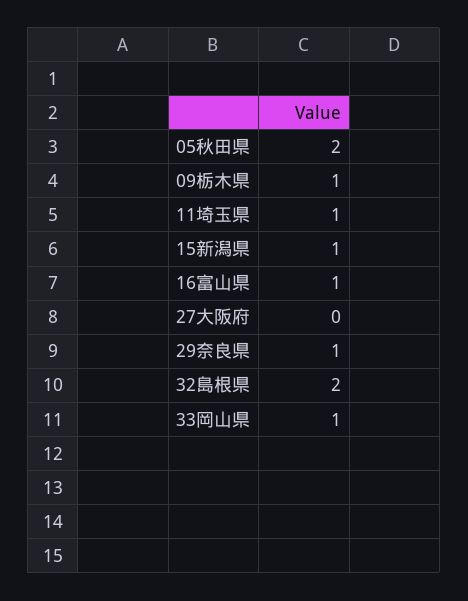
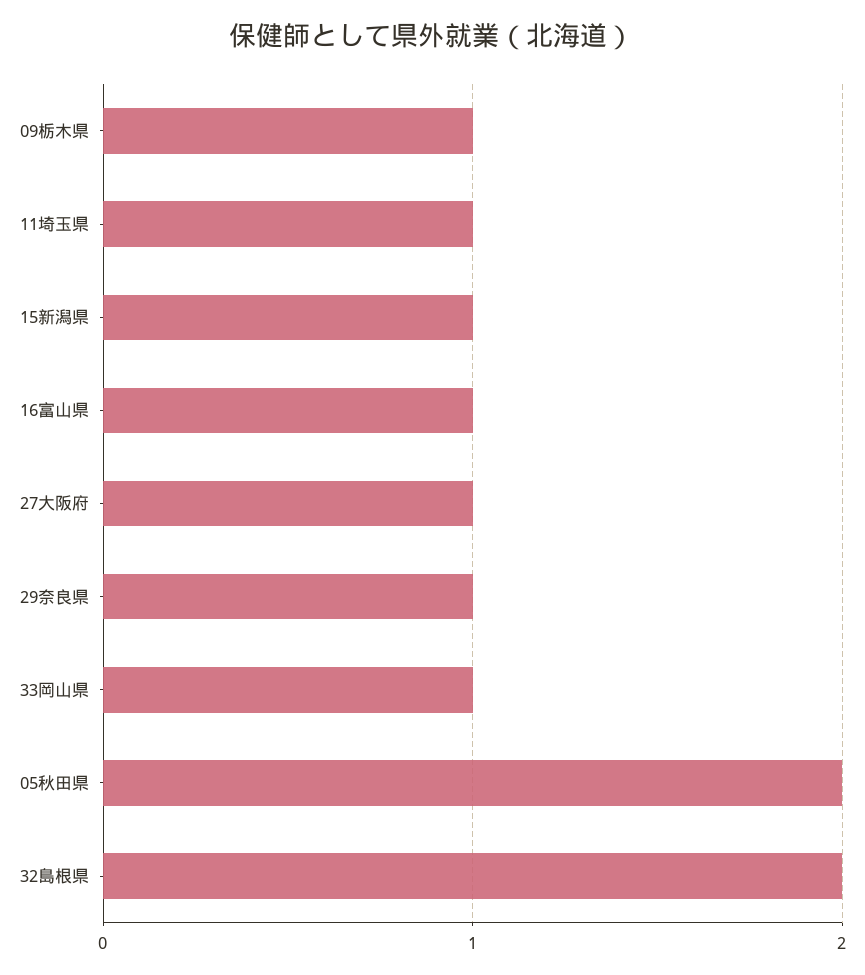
27大阪府: 0 -> 1

